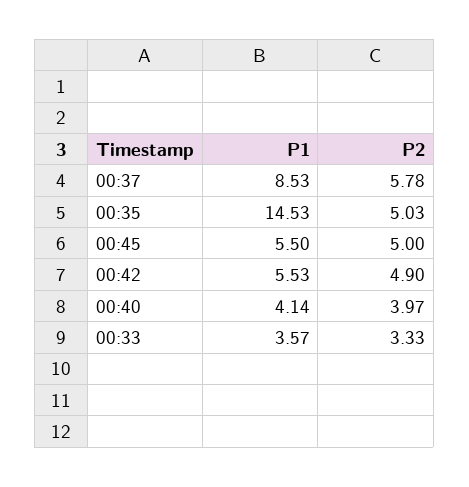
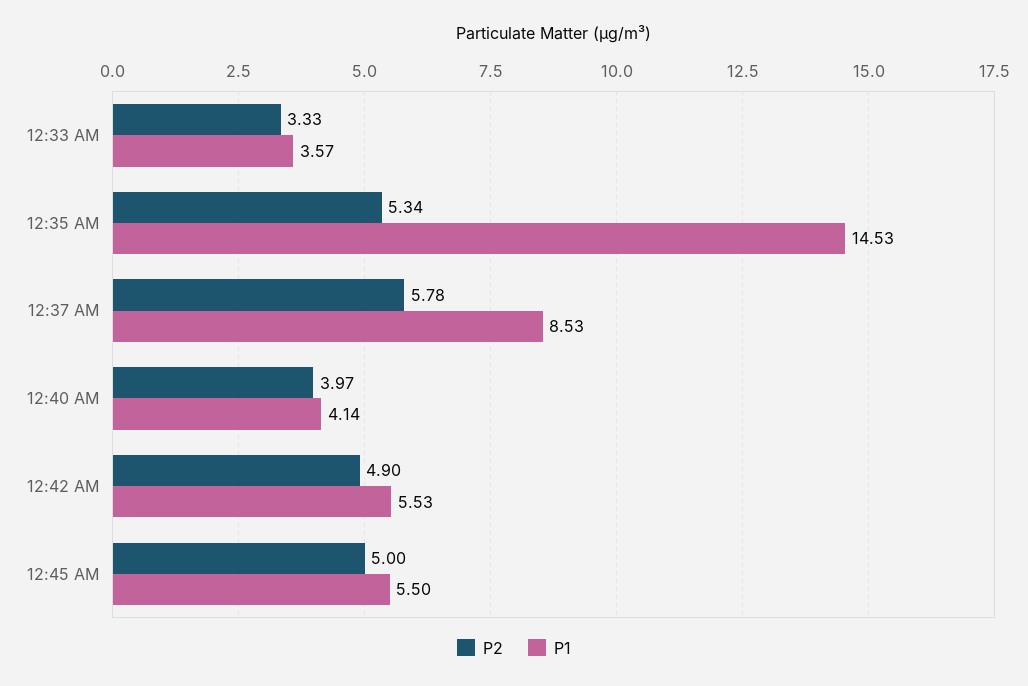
P2, 00:35: 5.03 -> 5.34

